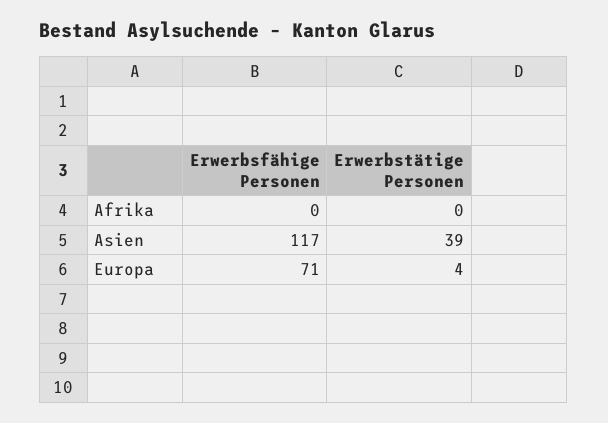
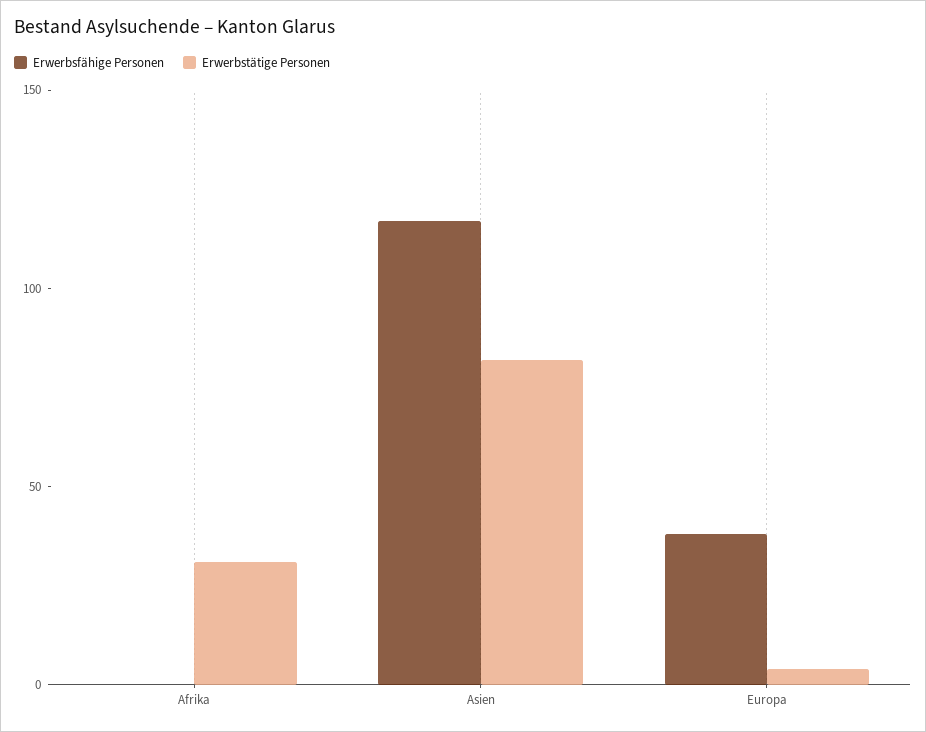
Erwerbstätige Personen, Afrika: 0 -> 30
Erwerbstätige Personen, Asien: 39 -> 80
Erwerbsfähige Personen, Europa: 71 -> 40

